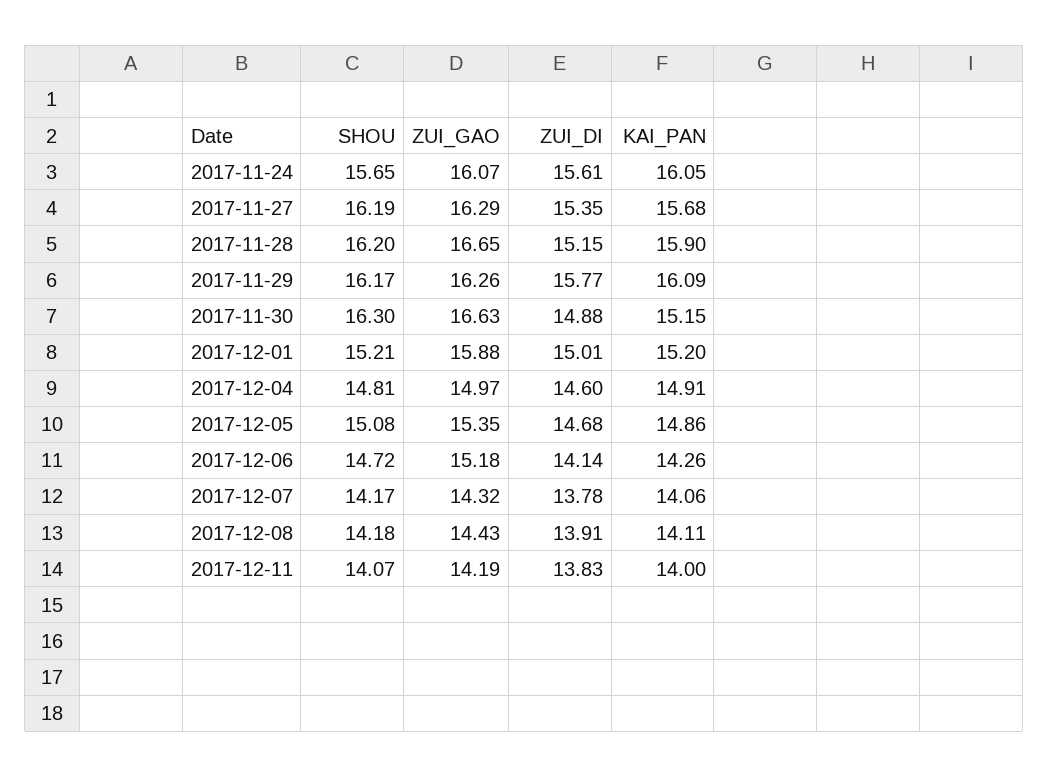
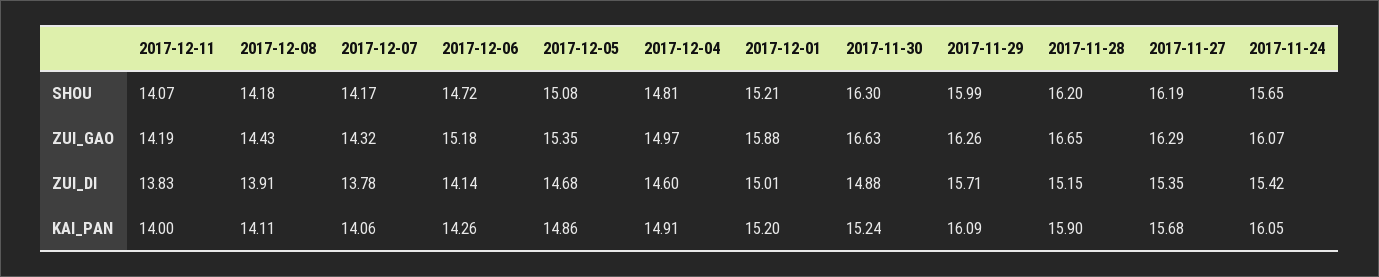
ZUI_DI, 2017-11-24: 15.61 -> 15.42
SHOU, 2017-11-29: 16.17 -> 15.99
ZUI_DI, 2017-11-29: 15.77 -> 15.71
KAI_PAN, 2017-11-30: 15.15 -> 15.24

